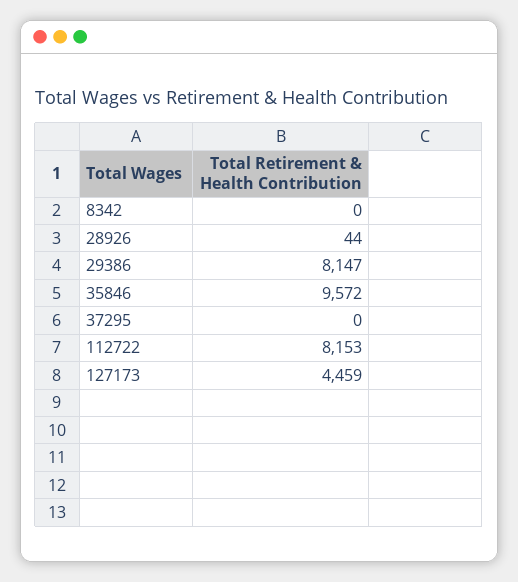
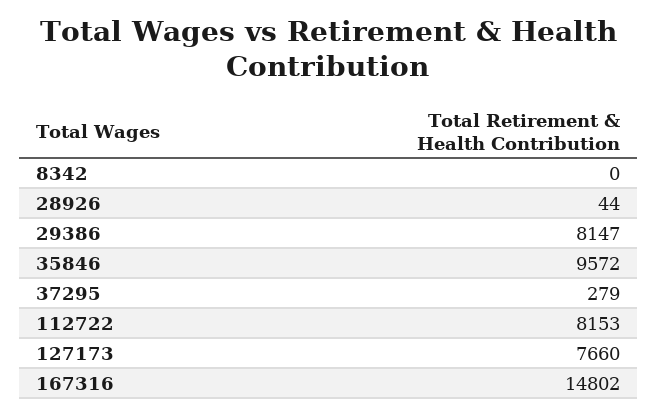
37295: 0 -> 279
127173: 4459 -> 7660
167316: none -> 14802

